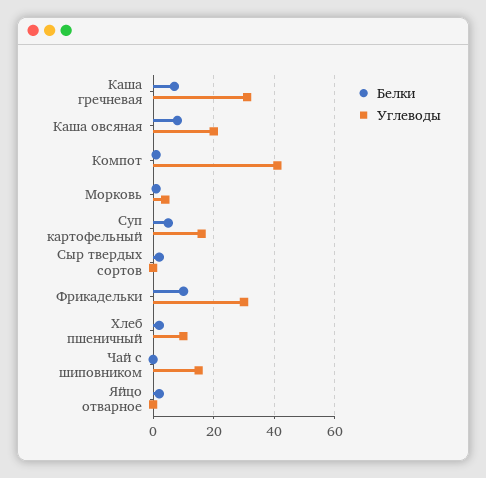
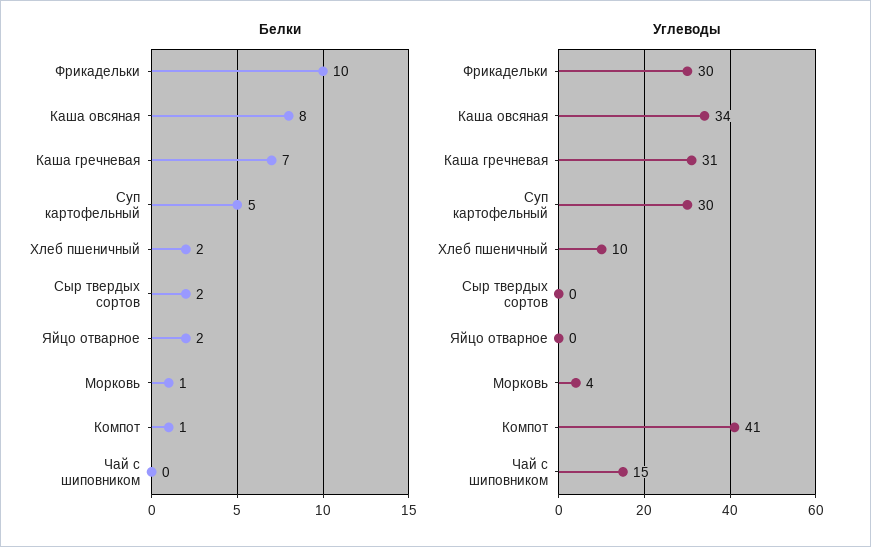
Углеводы, Каша овсяная: 20 -> 34
Углеводы, Суп картофельный: 15 -> 30

